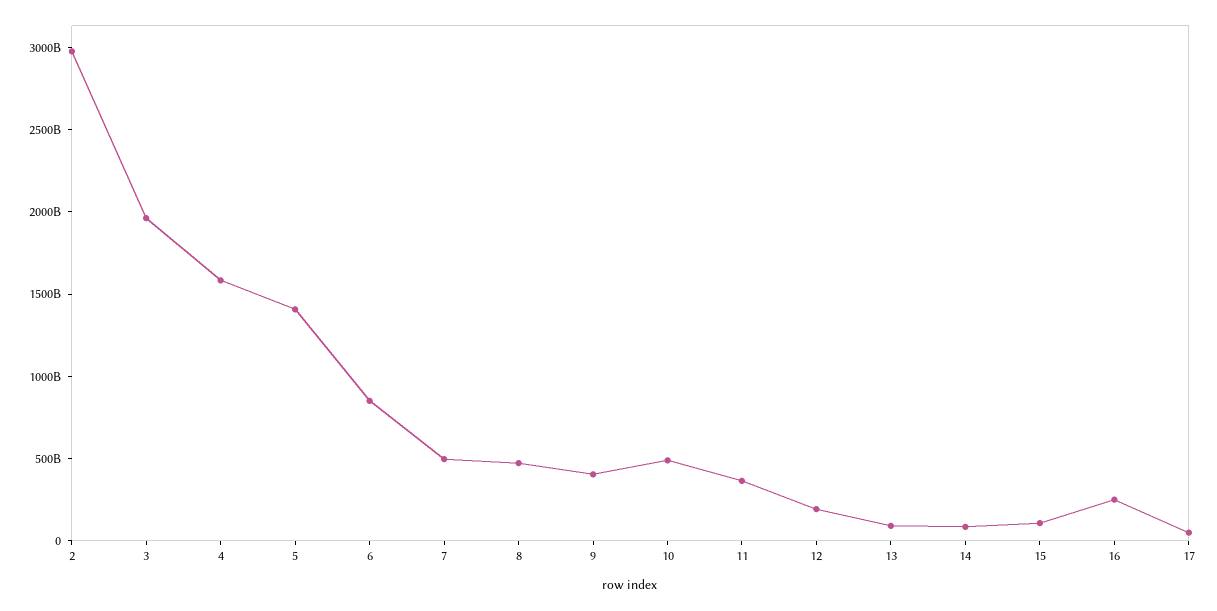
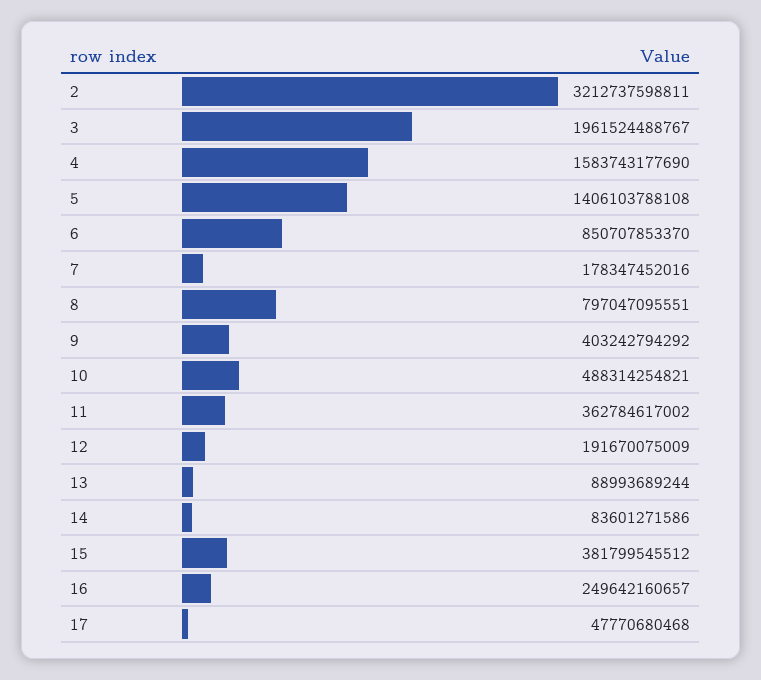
2: 3000000000000 -> 3212737598811
7: 500000000000 -> 178347452016
8: 500000000000 -> 797047095551
15: 100000000000 -> 381799545512

